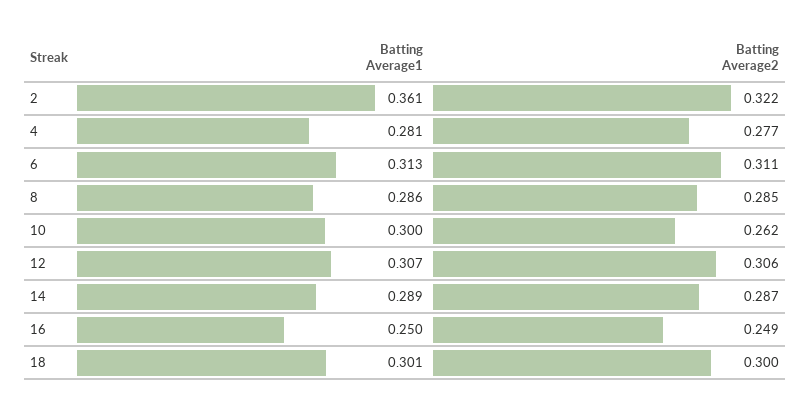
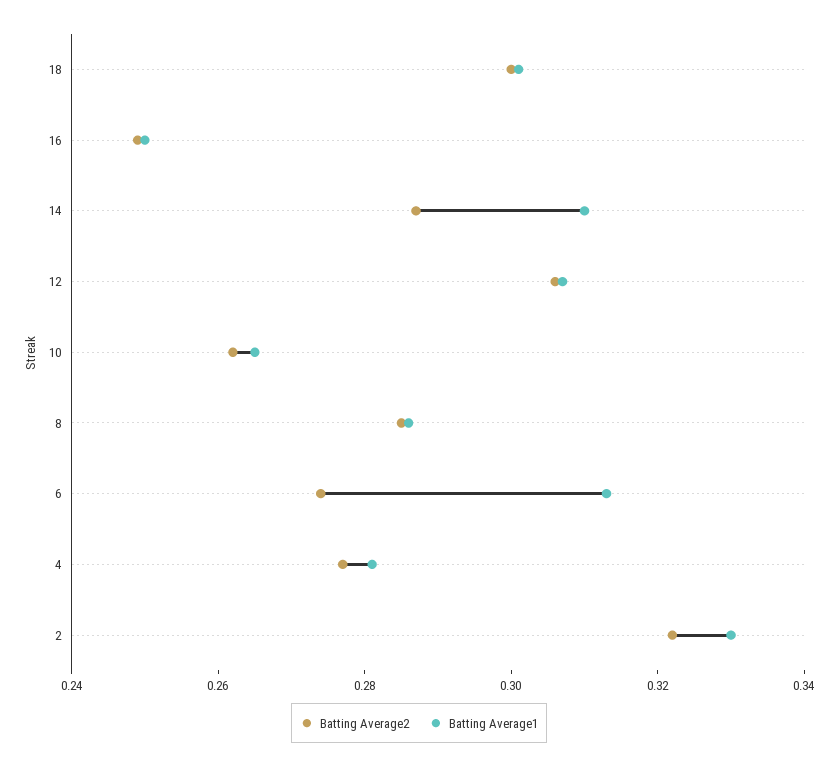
Batting Average1, 2: 0.361 -> 0.33
Batting Average2, 6: 0.311 -> 0.275
Batting Average1, 10: 0.3 -> 0.265
Batting Average1, 14: 0.289 -> 0.31

